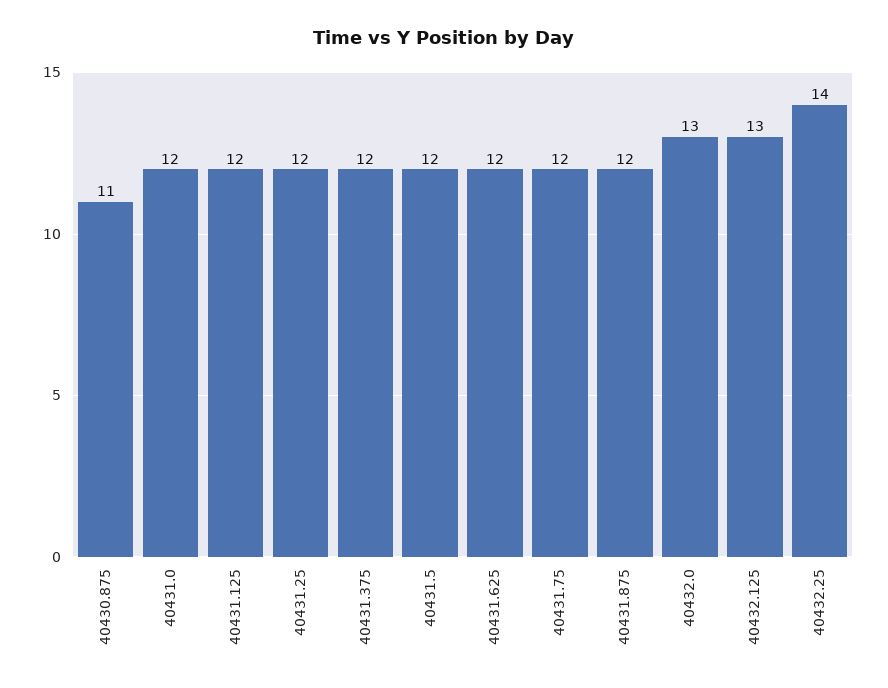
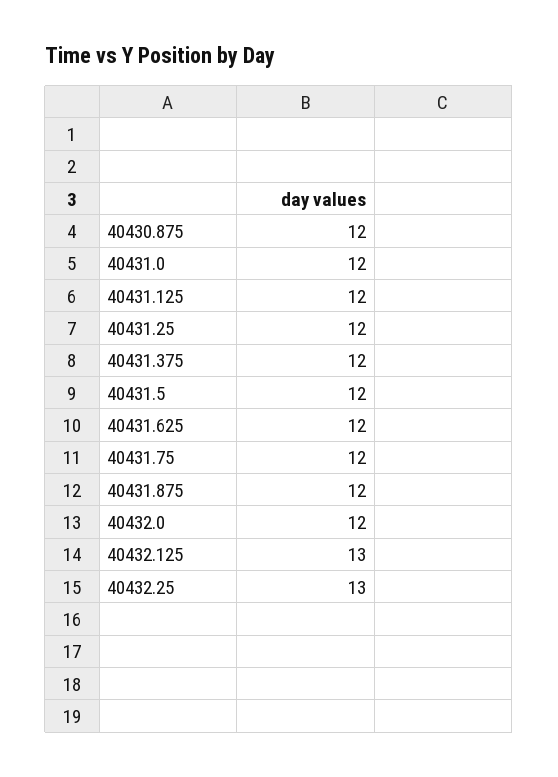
40430.875: 11 -> 12
40432.0: 13 -> 12
40432.25: 14 -> 13

